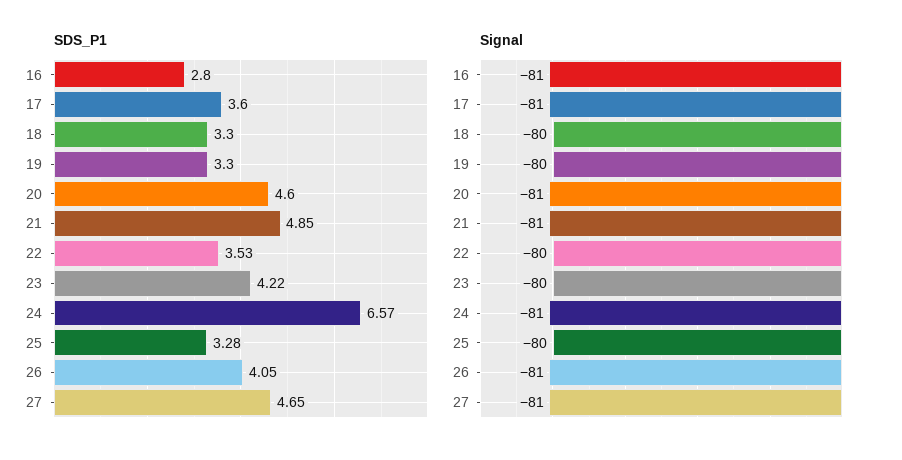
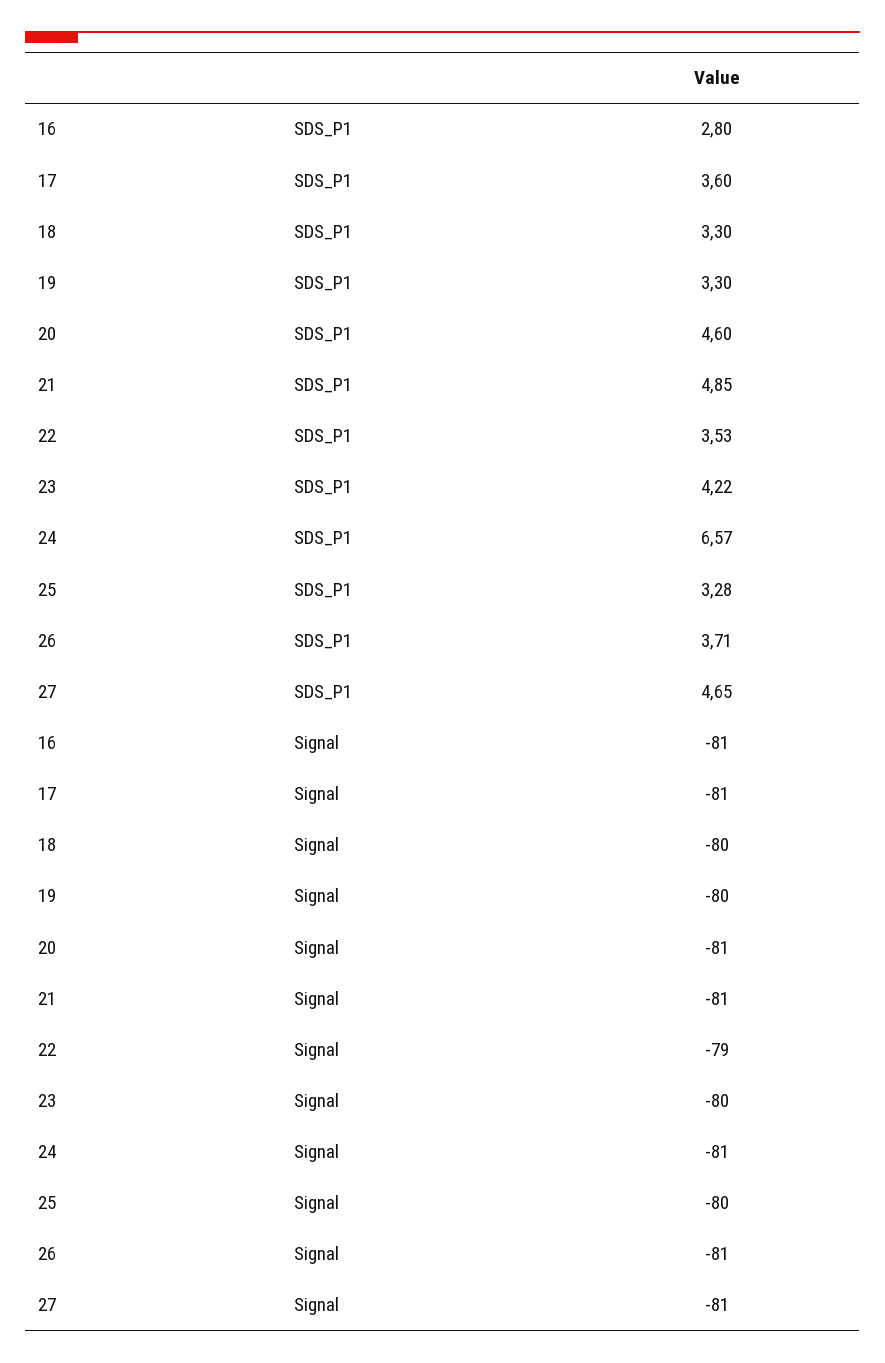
SDS_P1, 26: 4.05 -> 3.71
Signal, 22: -80 -> -79

